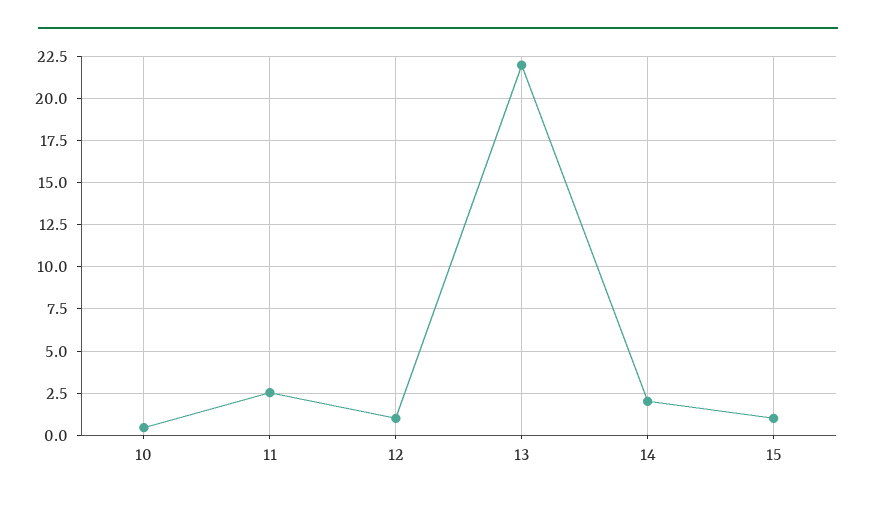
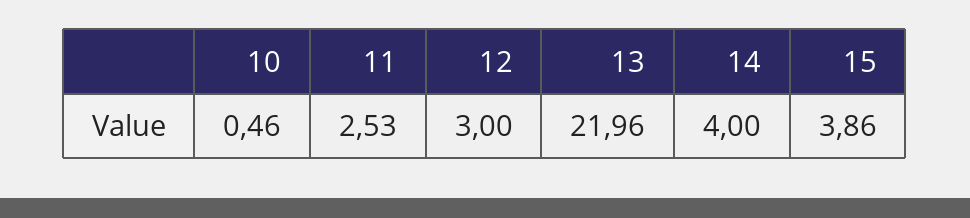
12: 1 -> 3
14: 2 -> 4
15: 1 -> 3.86

